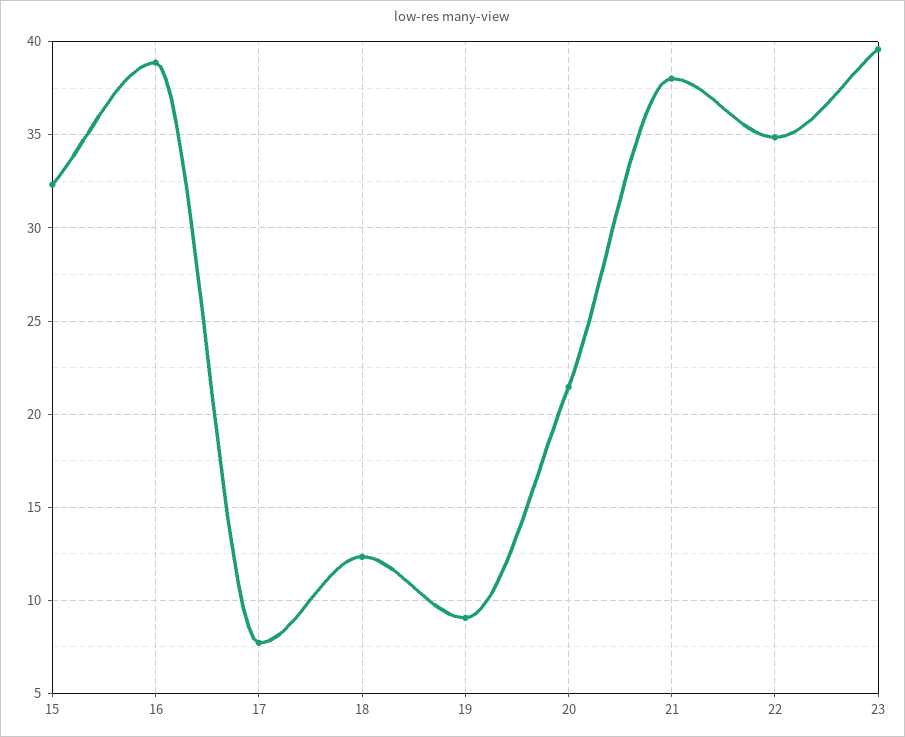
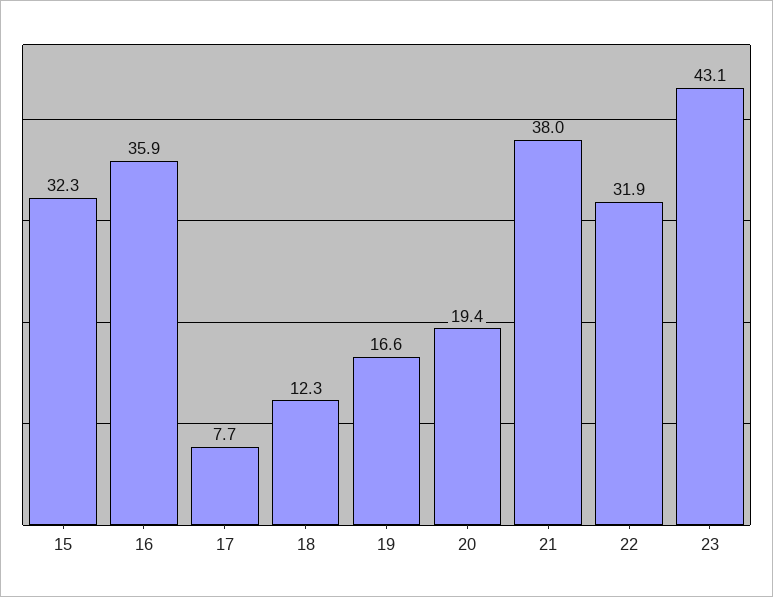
16: 39 -> 35.9
19: 9 -> 16.6
20: 21.5 -> 19.4
22: 35 -> 31.9
23: 39.5 -> 43.1

